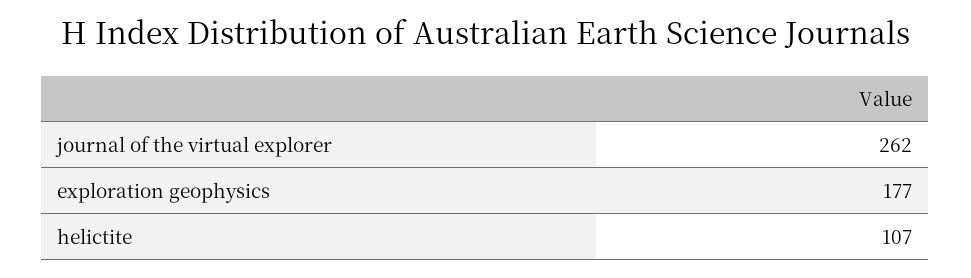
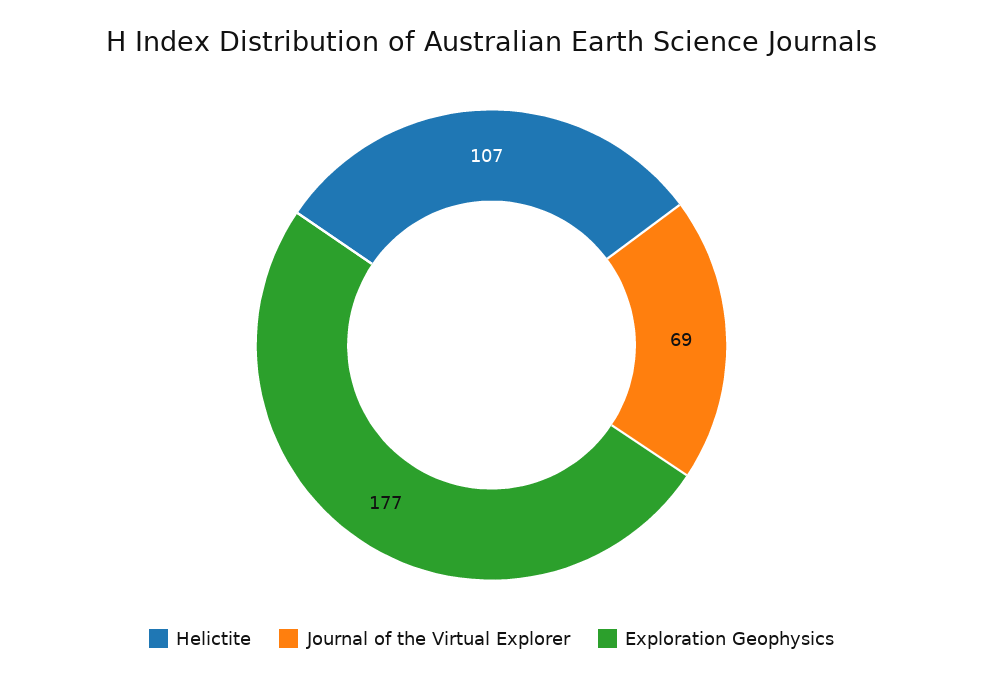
journal of the virtual explorer: 262 -> 69

